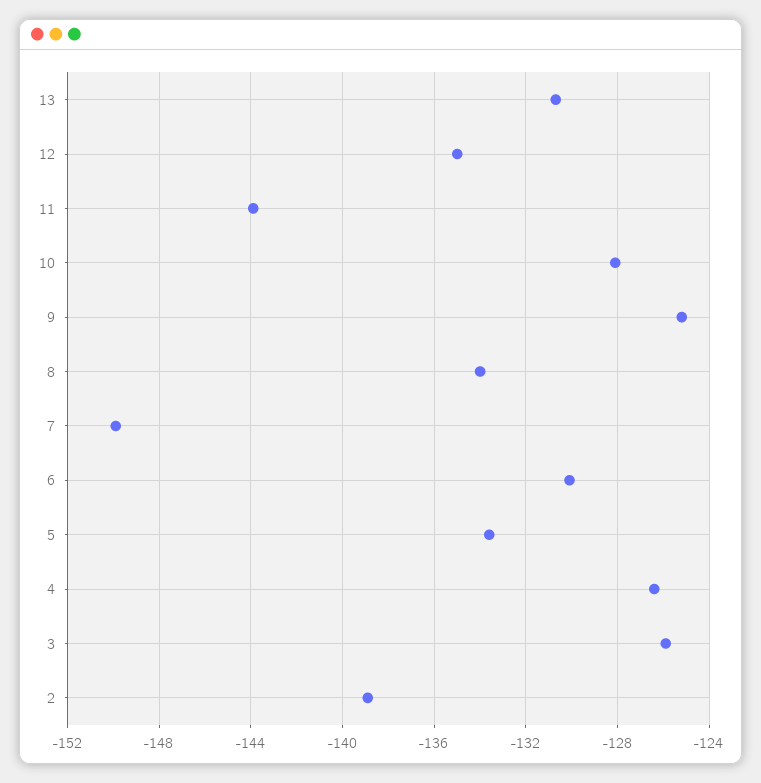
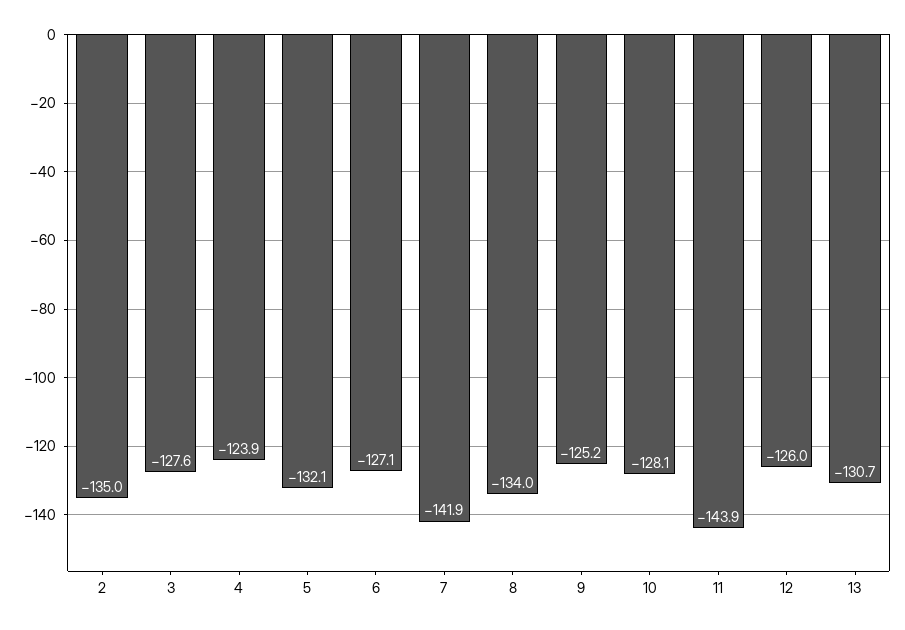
12: -135 -> -126
7: -150 -> -141.9
6: -130 -> -127.1
5: -133.5 -> -132.1
4: -126.5 -> -123.9
3: -126 -> -127.6
2: -139 -> -135

